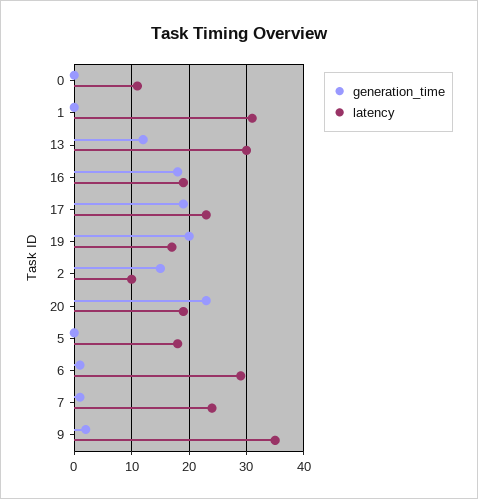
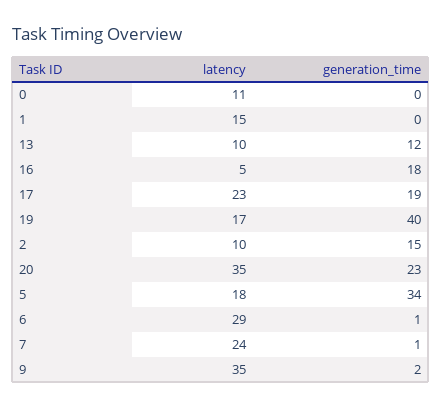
latency, 1: 30 -> 15
latency, 13: 30 -> 10
latency, 16: 20 -> 5
generation_time, 19: 20 -> 40
latency, 20: 20 -> 35
generation_time, 5: 0 -> 34

